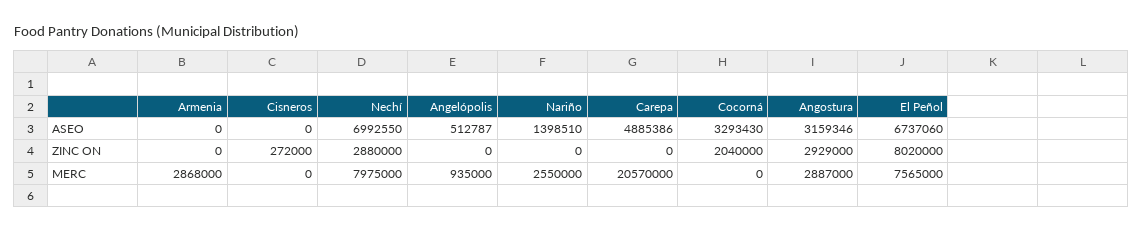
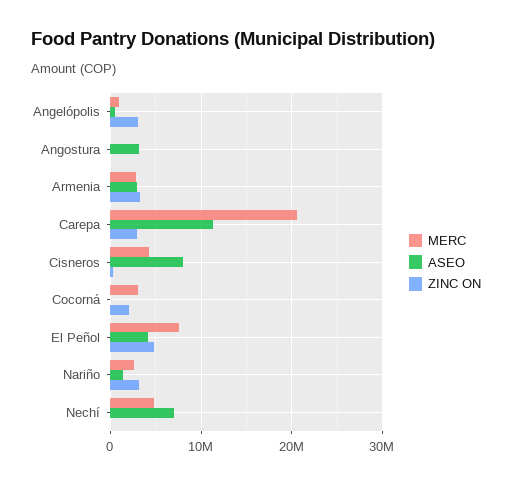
ASEO, Armenia: 0 -> 3000000
ASEO, Cisneros: 0 -> 8000000
ASEO, Carepa: 4885386 -> 11000000
ASEO, Cocorná: 3293430 -> 0
ASEO, El Peñol: 6737060 -> 4000000
ZINC ON, Armenia: 0 -> 3000000
ZINC ON, Nechí: 2880000 -> 0
ZINC ON, Angelópolis: 0 -> 3000000
ZINC ON, Nariño: 0 -> 3000000
ZINC ON, Carepa: 0 -> 3000000
ZINC ON, Angostura: 2929000 -> 0
ZINC ON, El Peñol: 8020000 -> 5000000
MERC, Cisneros: 0 -> 4000000
MERC, Nechí: 7975000 -> 5000000
MERC, Cocorná: 0 -> 3000000
MERC, Angostura: 2887000 -> 0

